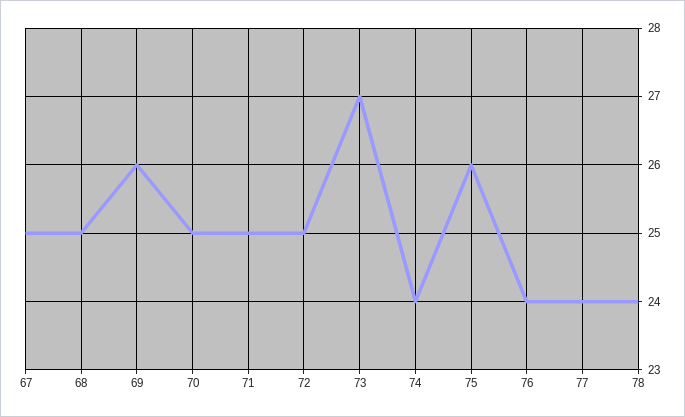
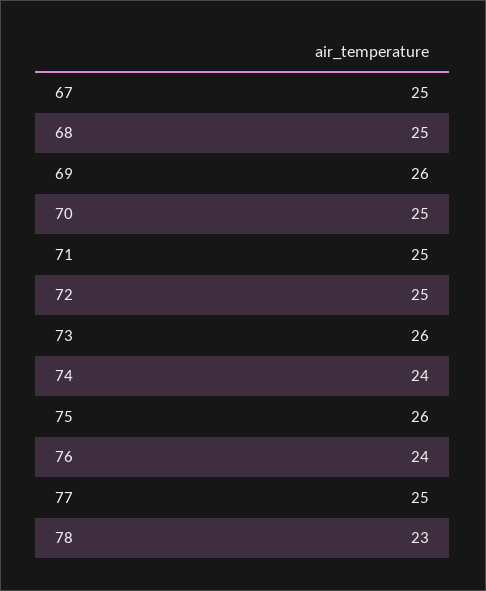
73: 27 -> 26
77: 24 -> 25
78: 24 -> 23

